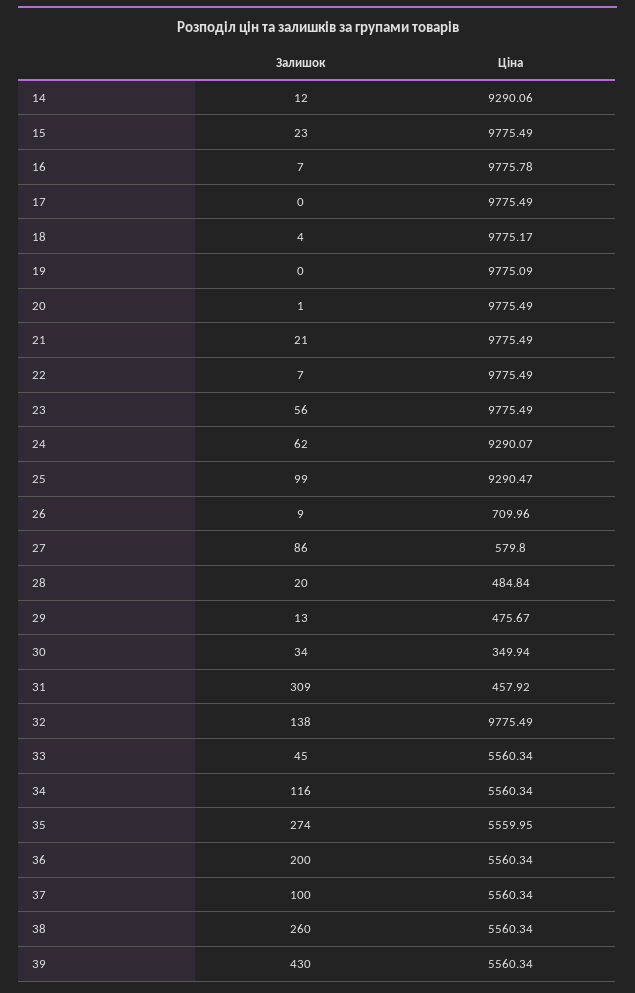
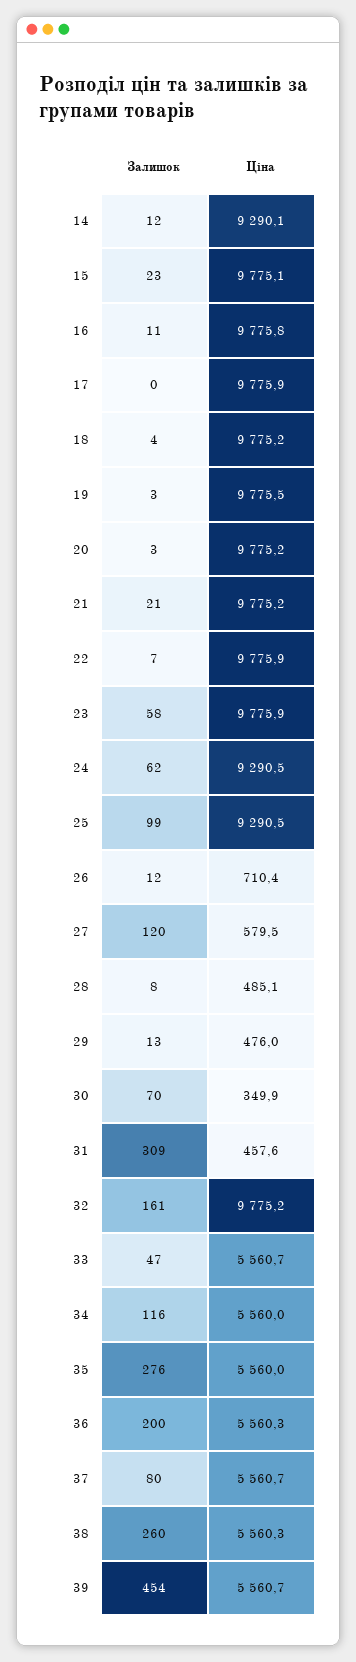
Ціна, 15: 9775.49 -> 9775.1
Залишок, 16: 7 -> 11
Ціна, 17: 9775.49 -> 9775.9
Залишок, 19: 0 -> 3
Ціна, 19: 9775.09 -> 9775.5
Залишок, 20: 1 -> 3
Ціна, 20: 9775.49 -> 9775.2
Ціна, 21: 9775.49 -> 9775.2
Ціна, 22: 9775.49 -> 9775.9
Залишок, 23: 56 -> 58
Ціна, 23: 9775.49 -> 9775.9
Ціна, 24: 9290.07 -> 9290.5
Залишок, 26: 9 -> 12
Ціна, 26: 709.96 -> 710.4
Залишок, 27: 86 -> 120
Ціна, 27: 579.8 -> 579.5
Залишок, 28: 20 -> 8
Ціна, 28: 484.84 -> 485.1
Ціна, 29: 475.67 -> 476
Залишок, 30: 34 -> 70
Ціна, 31: 457.92 -> 457.6
Залишок, 32: 138 -> 161
Ціна, 32: 9775.49 -> 9775.2
Залишок, 33: 45 -> 47
Ціна, 33: 5560.34 -> 5560.7
Ціна, 34: 5560.34 -> 5560
Залишок, 35: 274 -> 276
Залишок, 37: 100 -> 80
Ціна, 37: 5560.34 -> 5560.7
Залишок, 39: 430 -> 454
Ціна, 39: 5560.34 -> 5560.7

